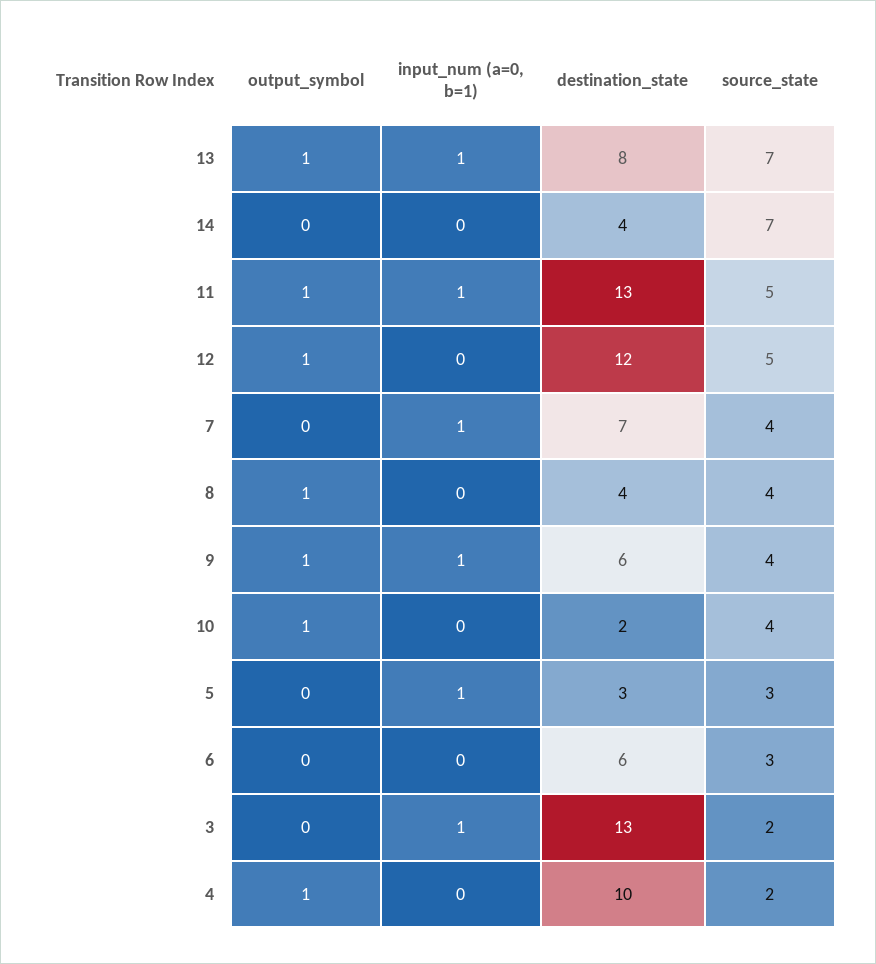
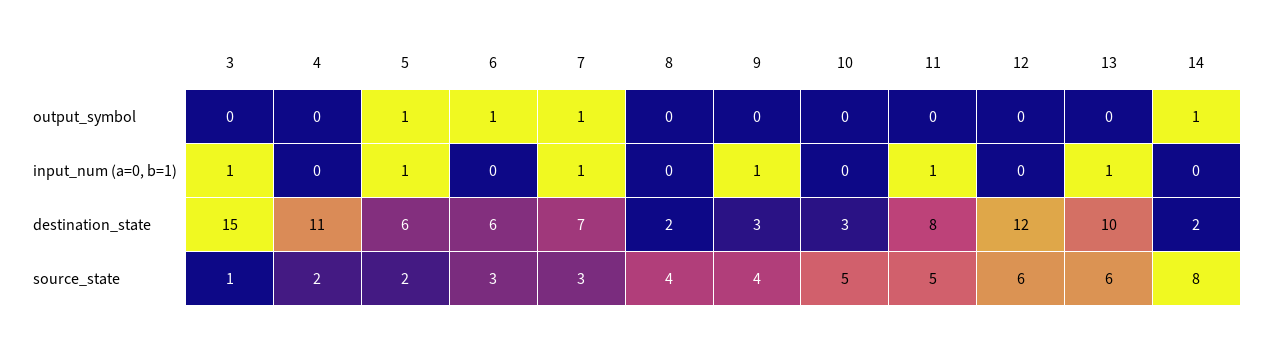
output_symbol, 13: 1 -> 0
destination_state, 13: 8 -> 10
source_state, 13: 7 -> 6
output_symbol, 14: 0 -> 1
destination_state, 14: 4 -> 2
source_state, 14: 7 -> 8
output_symbol, 11: 1 -> 0
destination_state, 11: 13 -> 8
output_symbol, 12: 1 -> 0
source_state, 12: 5 -> 6
output_symbol, 7: 0 -> 1
source_state, 7: 4 -> 3
output_symbol, 8: 1 -> 0
destination_state, 8: 4 -> 2
output_symbol, 9: 1 -> 0
destination_state, 9: 6 -> 3
output_symbol, 10: 1 -> 0
destination_state, 10: 2 -> 3
source_state, 10: 4 -> 5
output_symbol, 5: 0 -> 1
destination_state, 5: 3 -> 6
source_state, 5: 3 -> 2
output_symbol, 6: 0 -> 1
destination_state, 3: 13 -> 15
source_state, 3: 2 -> 1
output_symbol, 4: 1 -> 0
destination_state, 4: 10 -> 11

